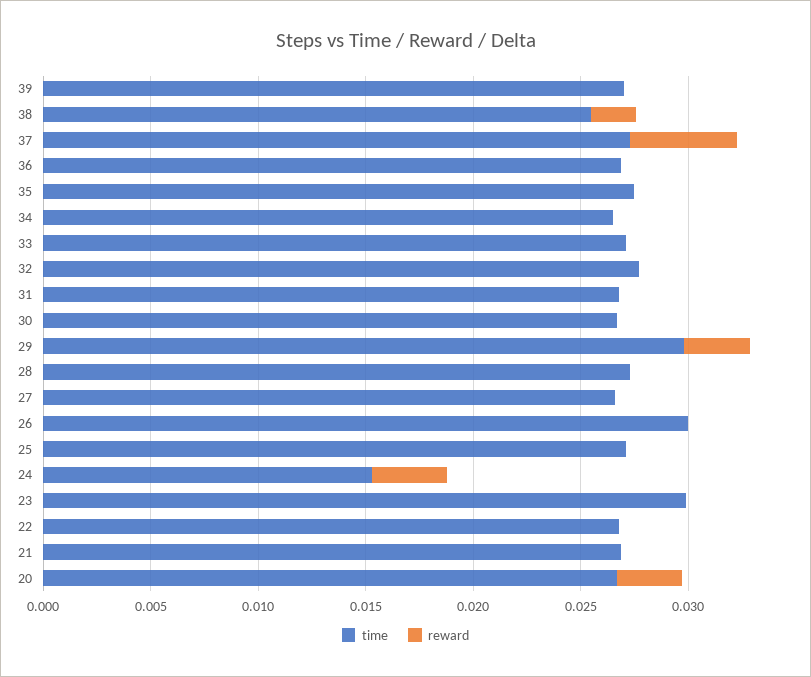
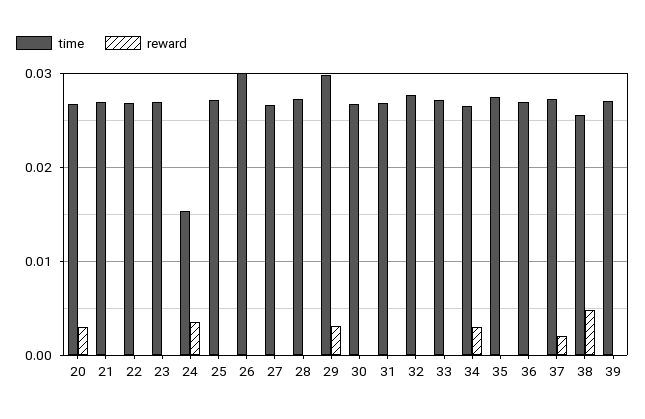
reward, 38: 0.002 -> 0.005
reward, 37: 0.005 -> 0.002
reward, 34: 0 -> 0.003
time, 23: 0.03 -> 0.027

